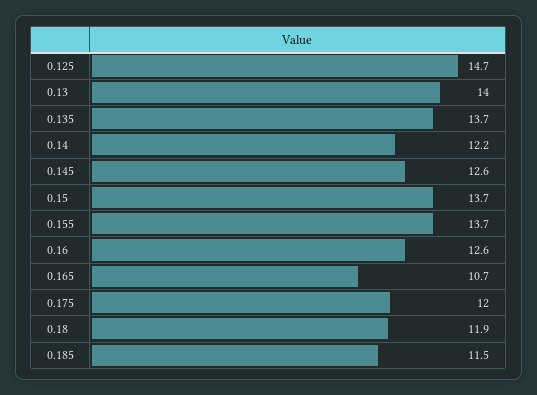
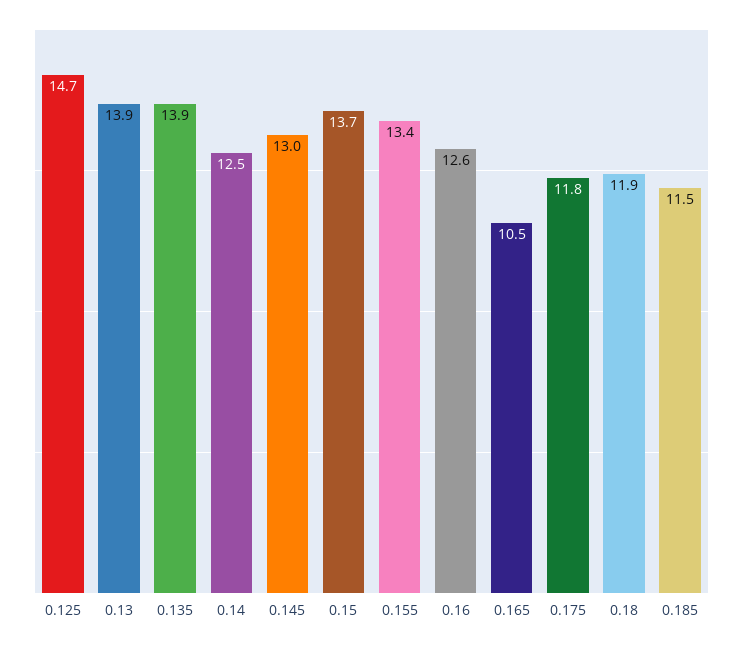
0.13: 14 -> 13.9
0.135: 13.7 -> 13.9
0.14: 12.2 -> 12.5
0.145: 12.6 -> 13
0.155: 13.7 -> 13.4
0.165: 10.7 -> 10.5
0.175: 12 -> 11.8

